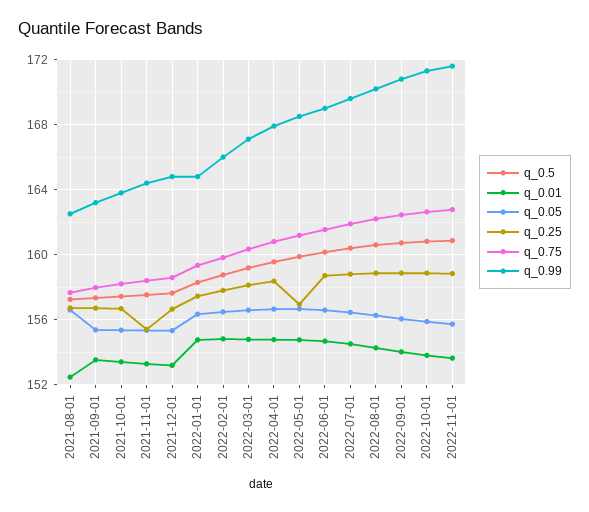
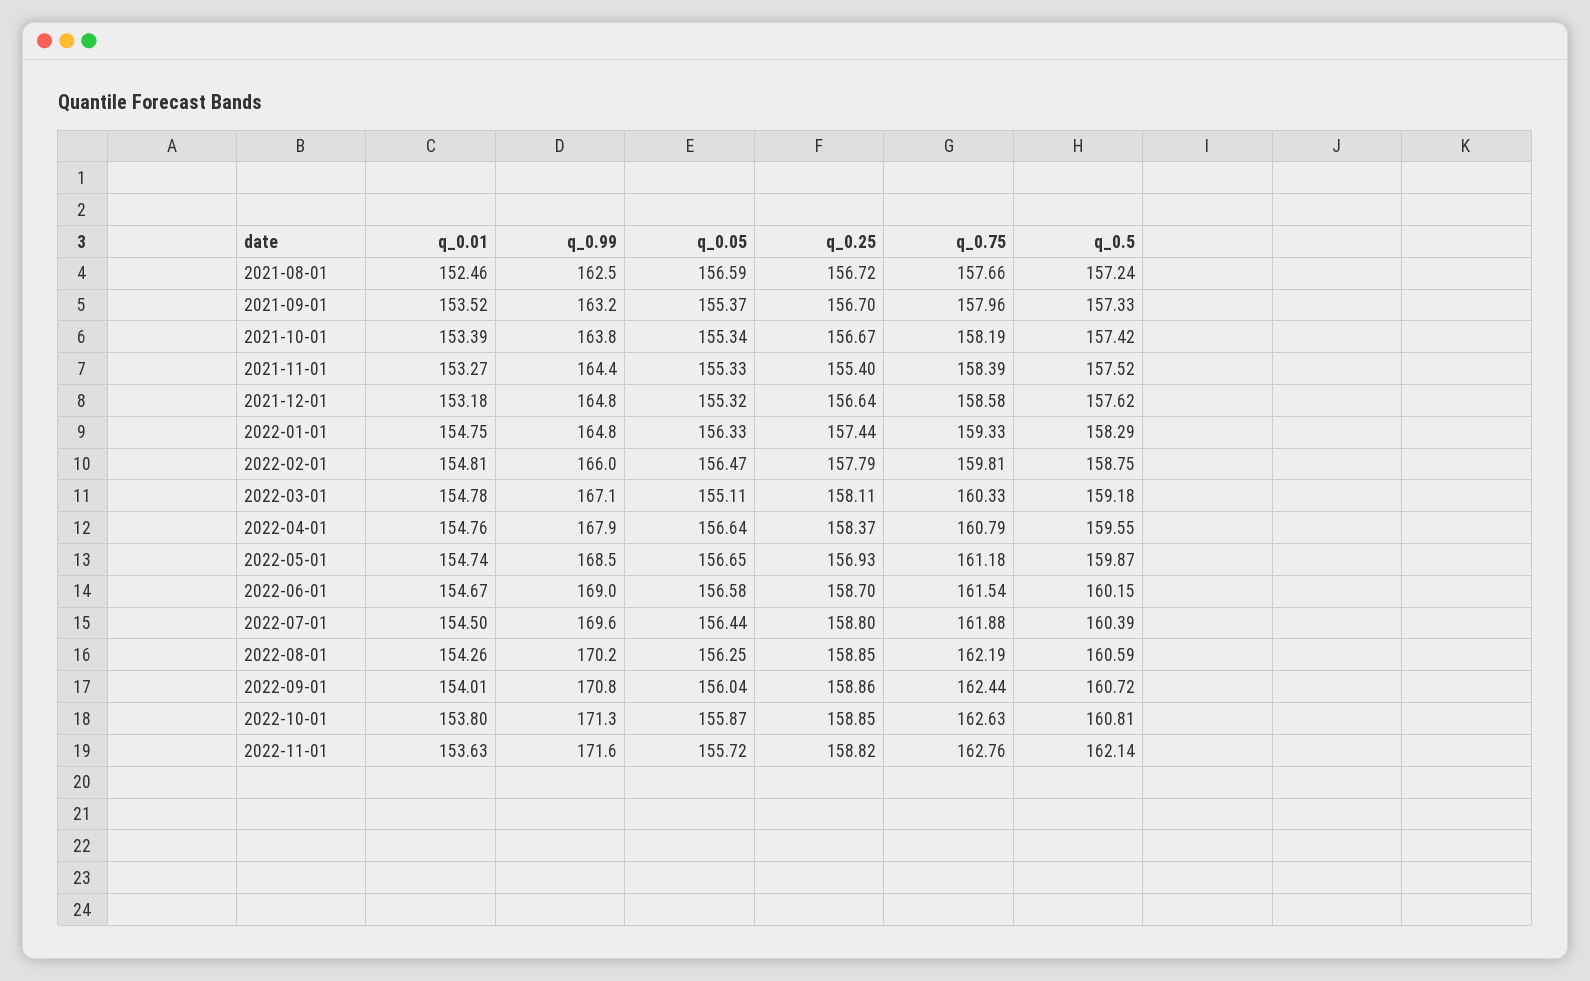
q_0.05, 2022-03-01: 156.5 -> 155.11
q_0.5, 2022-11-01: 161 -> 162.14

